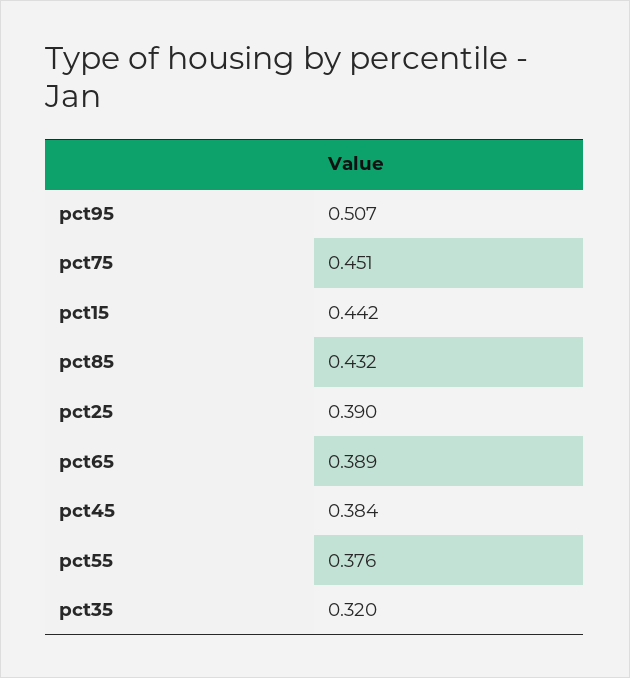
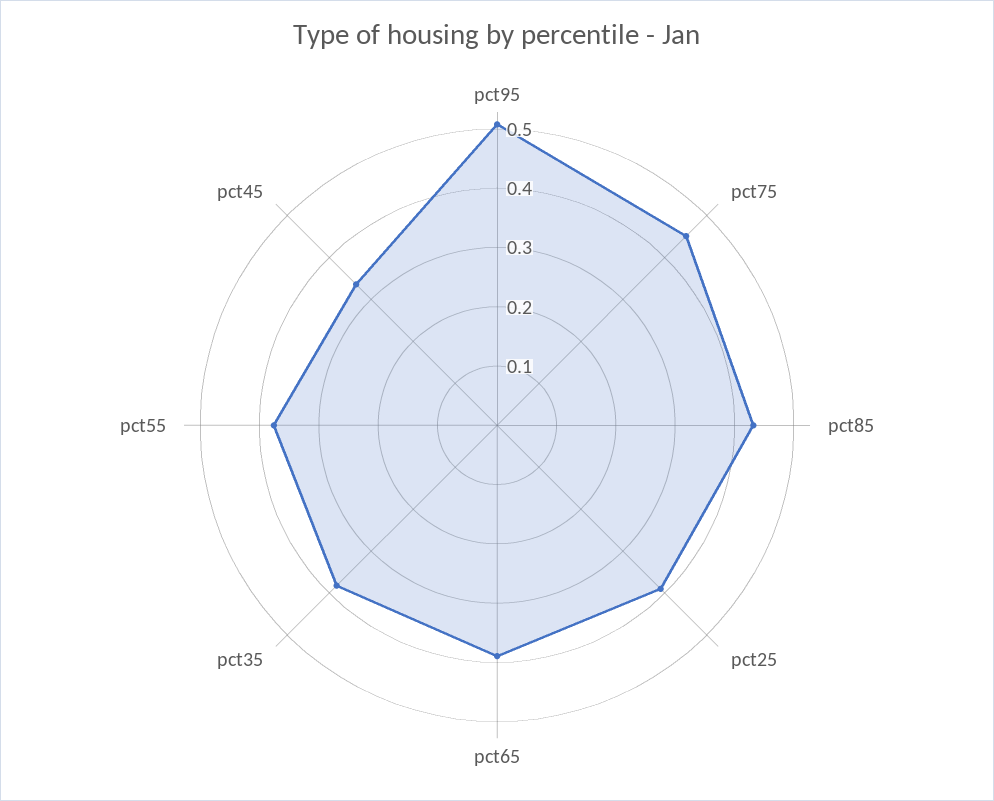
pct15: 0.442 -> none
pct45: 0.384 -> 0.34
pct35: 0.32 -> 0.38

